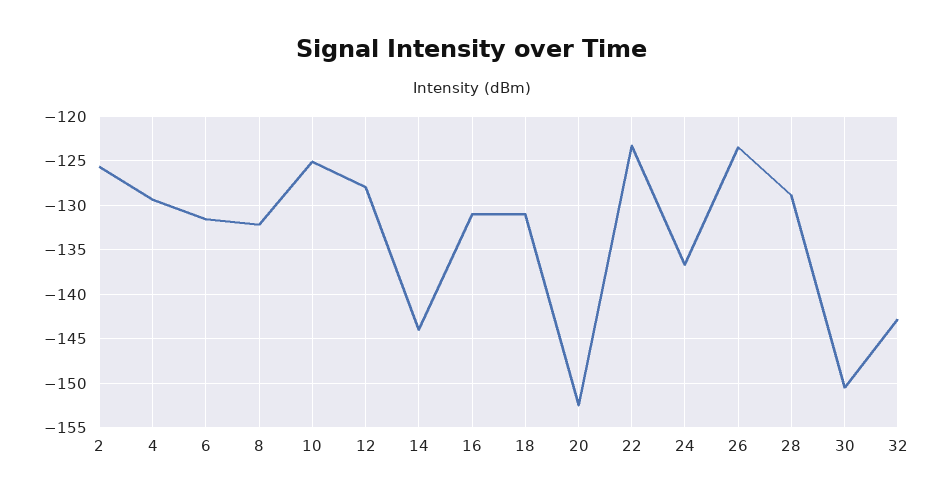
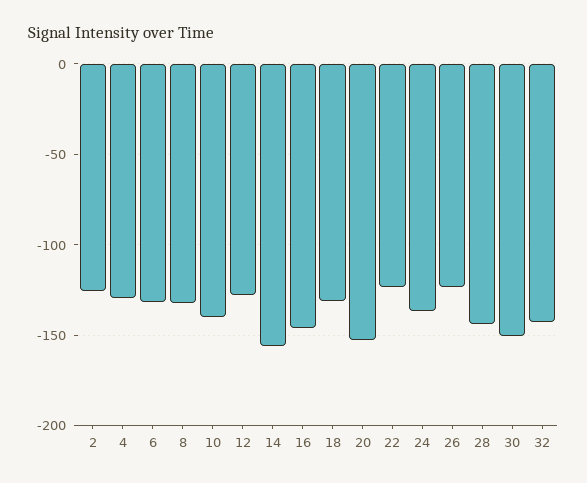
10: -125 -> -140
14: -144 -> -155
16: -131 -> -145
28: -129 -> -145

